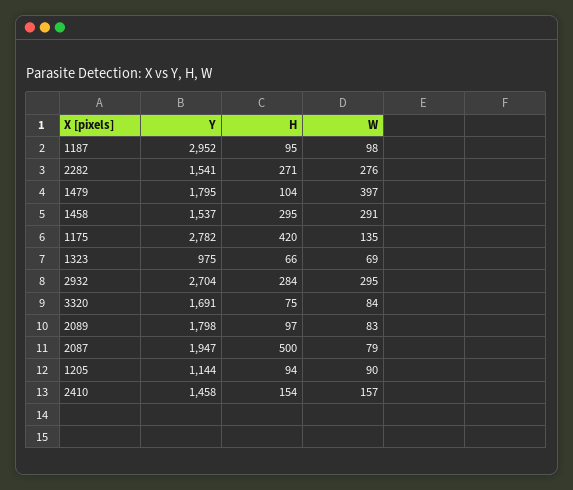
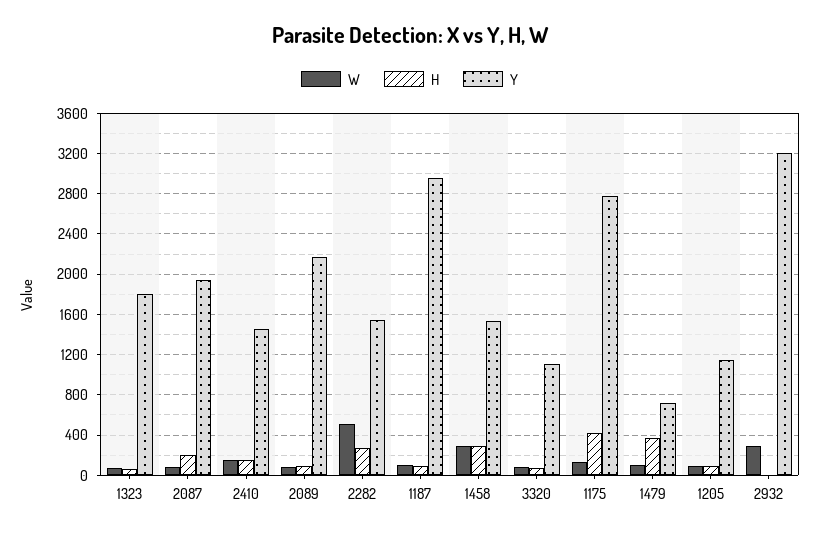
W, 2282: 276 -> 500
Y, 1479: 1795 -> 700
H, 1479: 104 -> 400
W, 1479: 397 -> 100
Y, 1323: 975 -> 1800
Y, 2932: 2704 -> 3200
H, 2932: 284 -> 0
Y, 3320: 1691 -> 1100
Y, 2089: 1798 -> 2200
H, 2087: 500 -> 200

